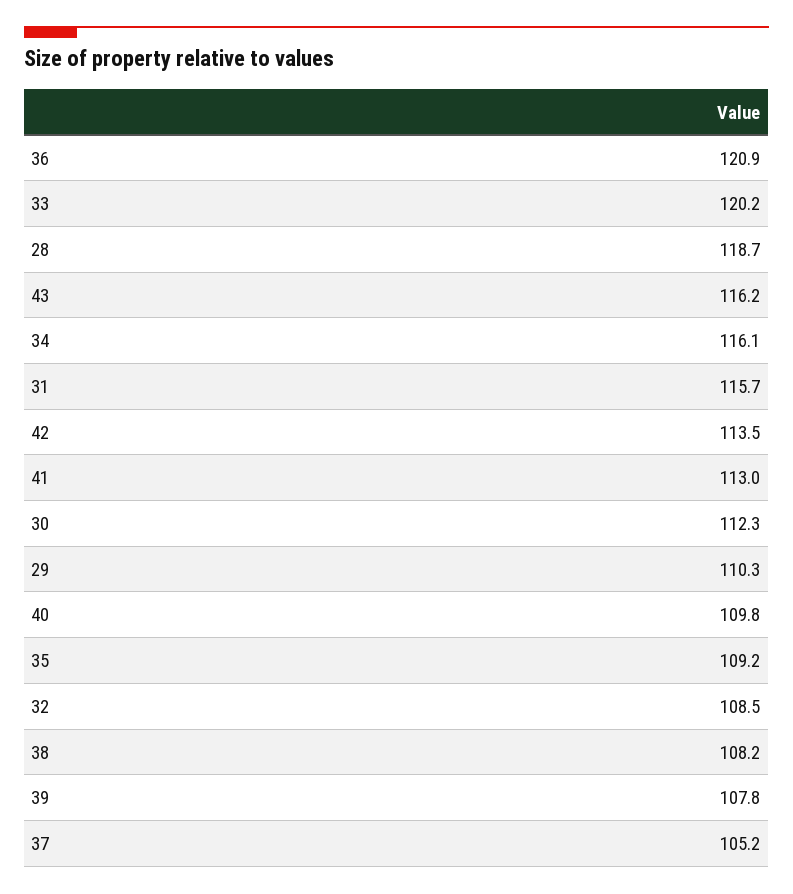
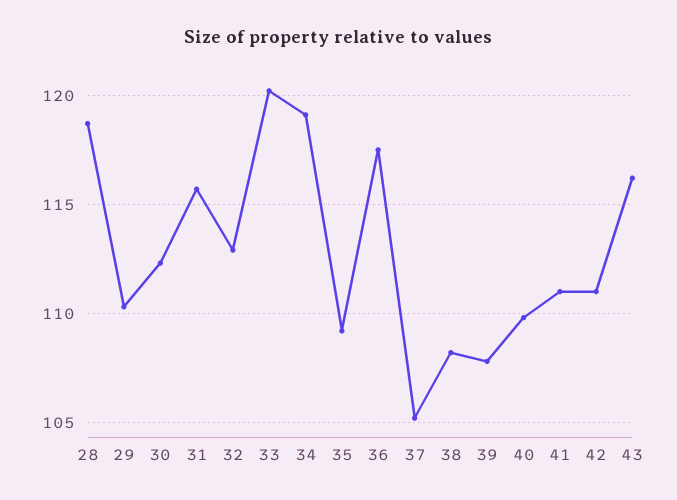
36: 120.9 -> 117.5
34: 116.1 -> 119
42: 113.5 -> 111
41: 113 -> 111
32: 108.5 -> 113

